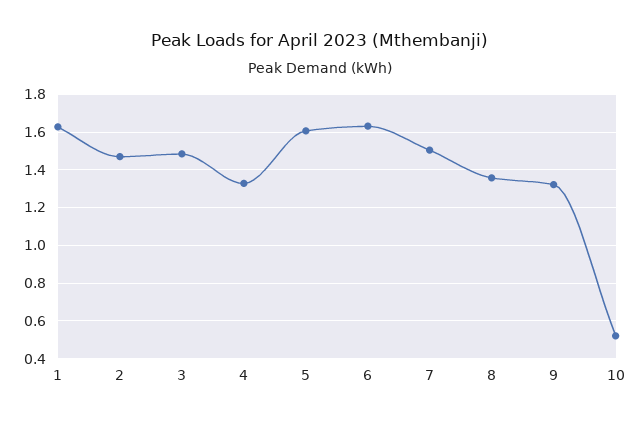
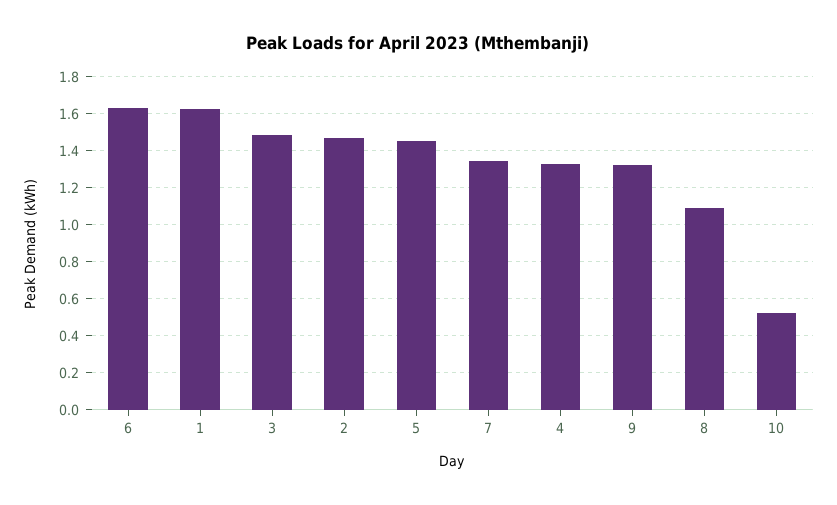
5: 1.6 -> 1.45
7: 1.5 -> 1.35
8: 1.35 -> 1.1

